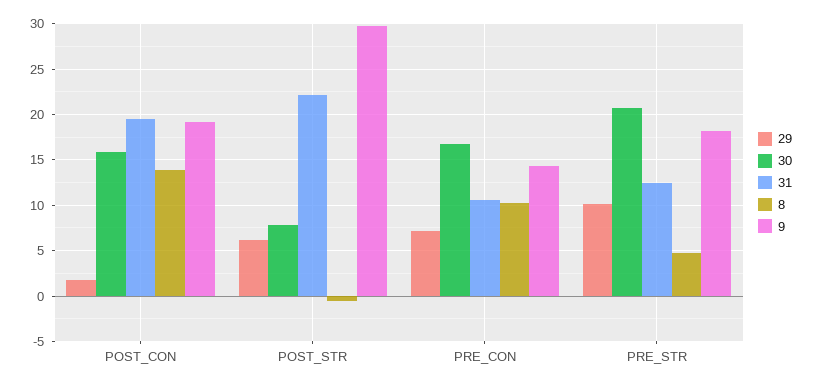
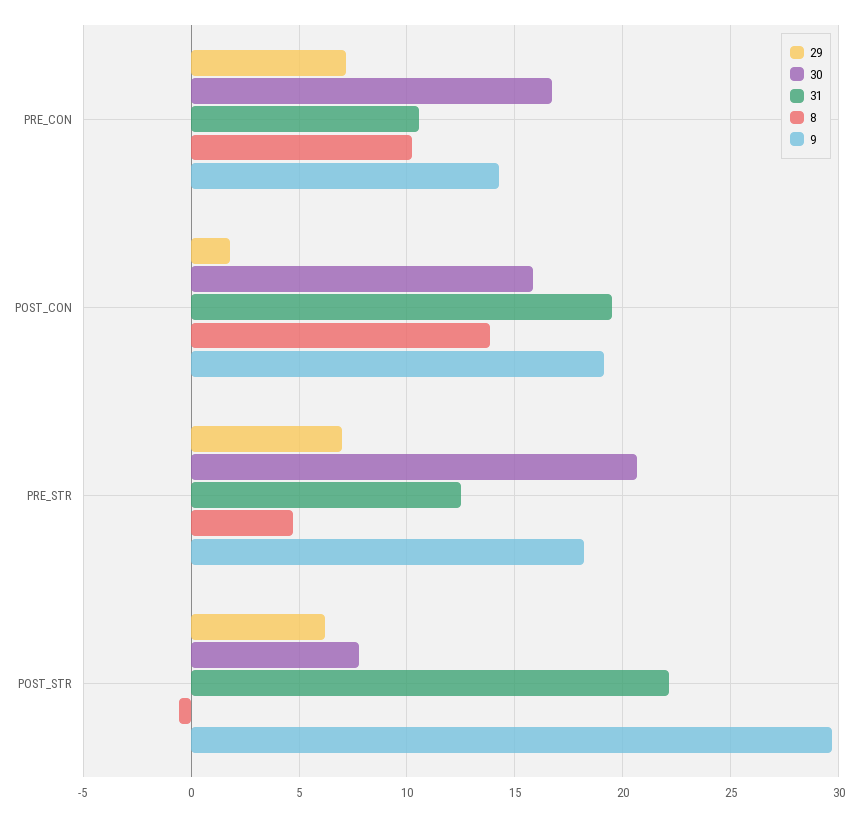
29, PRE_STR: 10 -> 7

